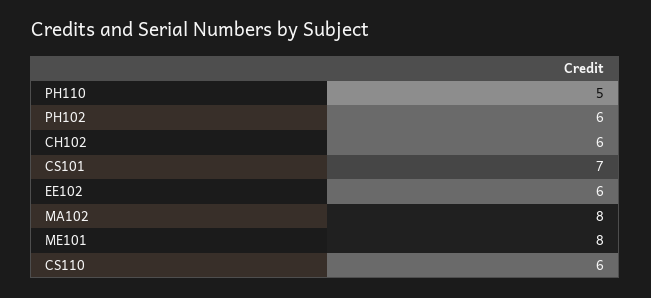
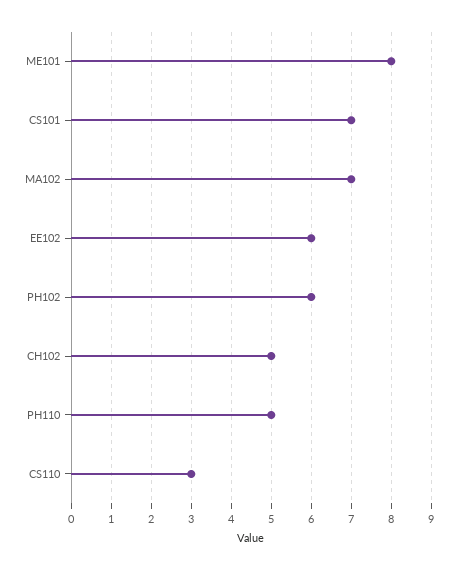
CH102: 6 -> 5
MA102: 8 -> 7
CS110: 6 -> 3

